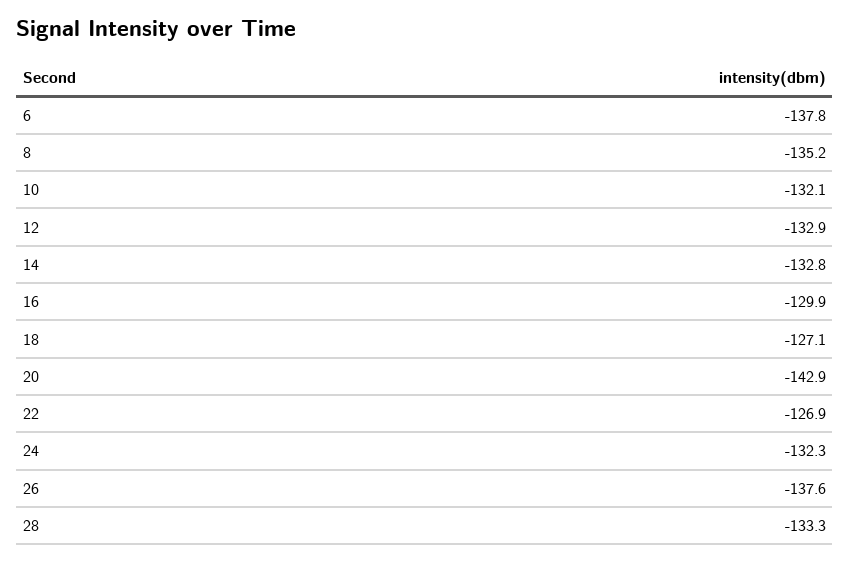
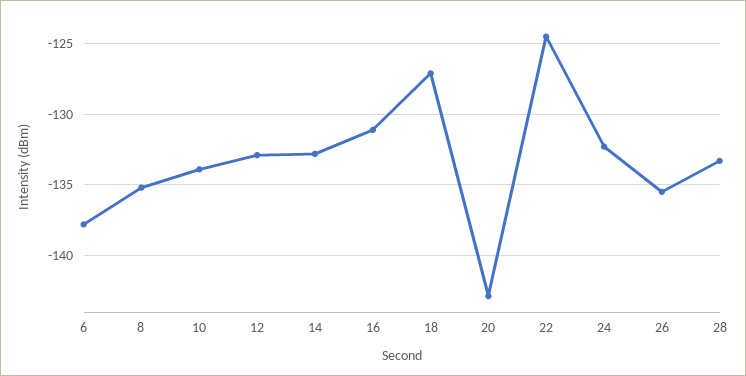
10: -132.1 -> -134
16: -129.9 -> -131
22: -126.9 -> -124.5
26: -137.6 -> -135.5

